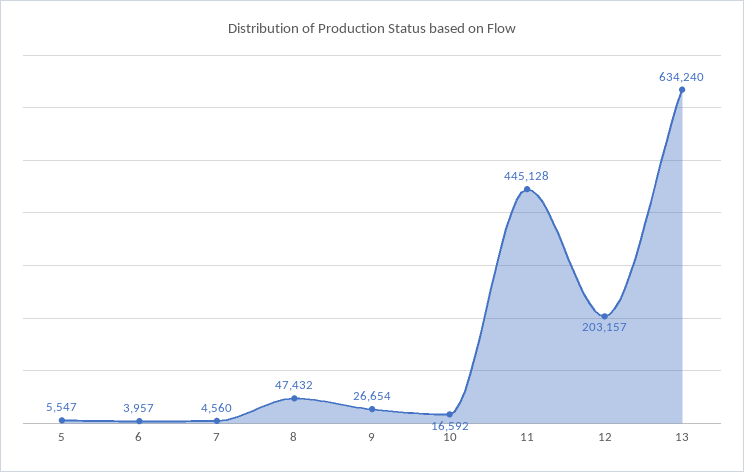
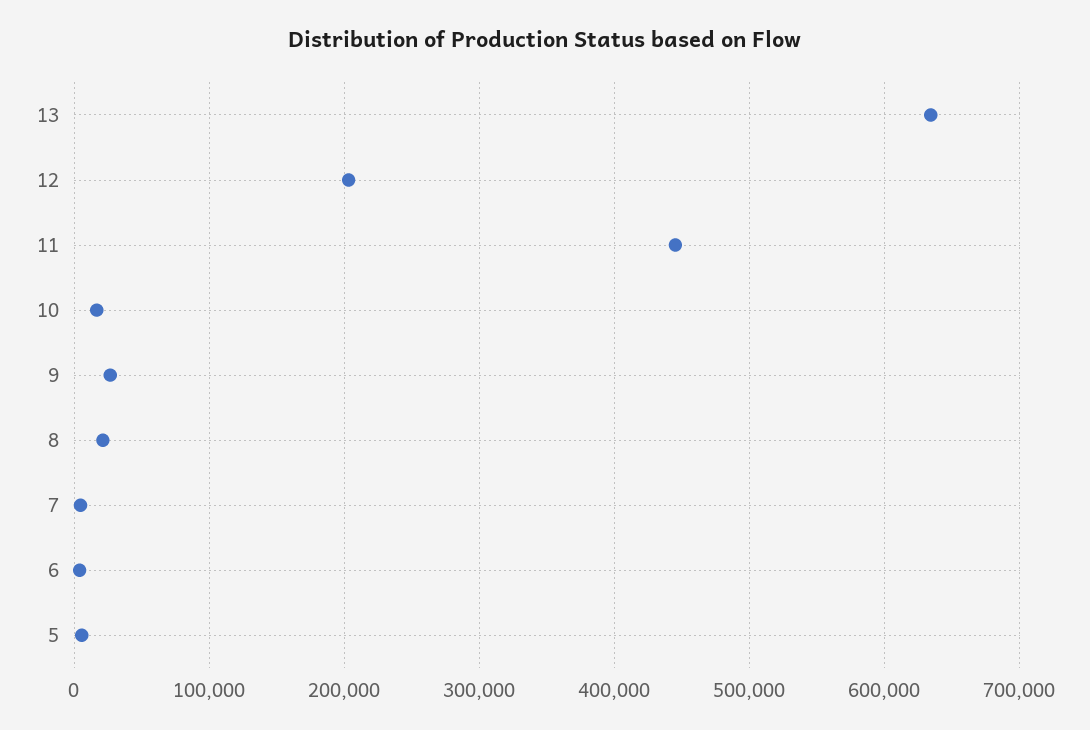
8: 47432 -> 20000

